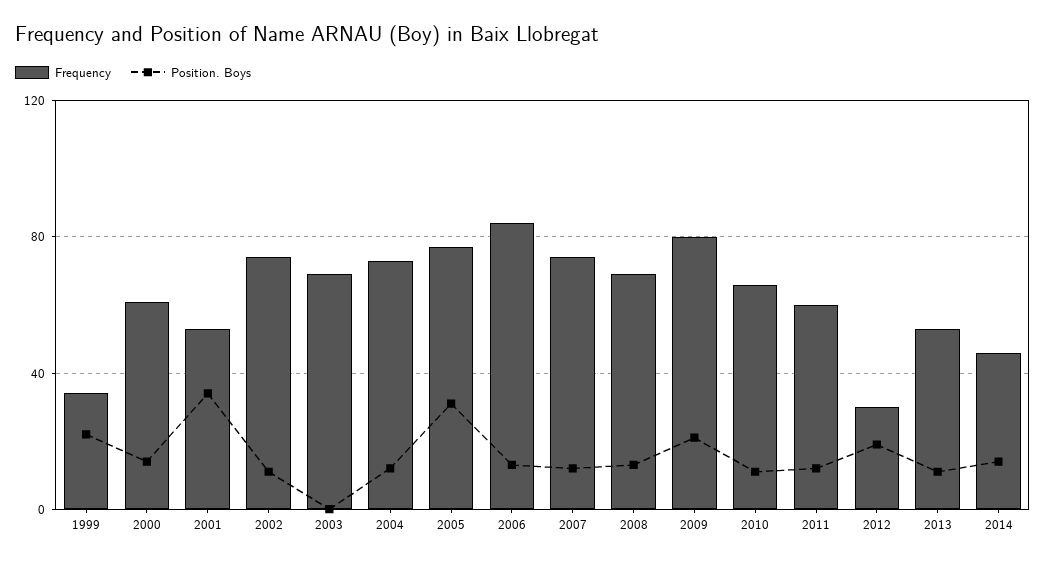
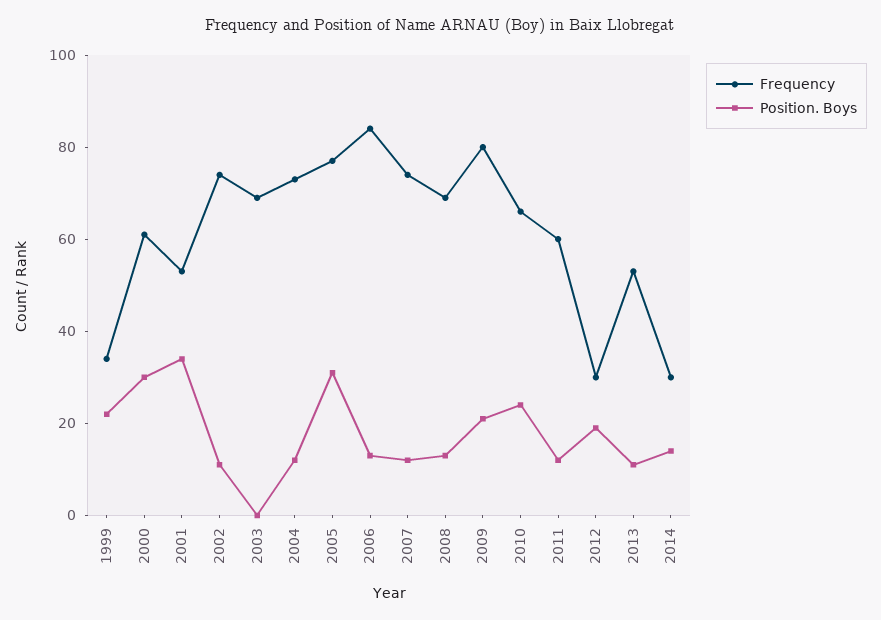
Position. Boys, 2000: 15 -> 30
Position. Boys, 2010: 10 -> 25
Frequency, 2014: 45 -> 30

